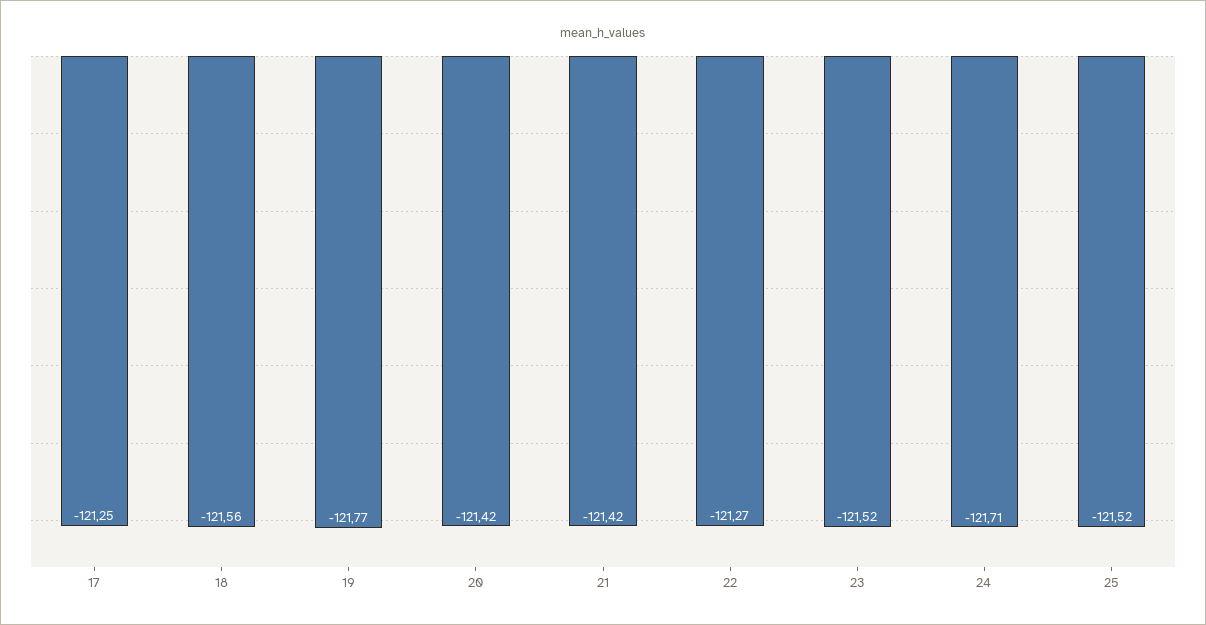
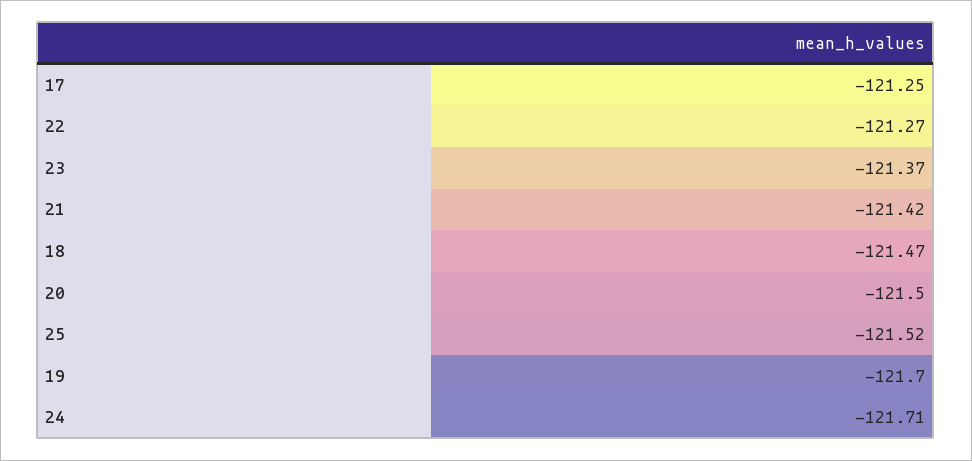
18: -121.56 -> -121.47
19: -121.77 -> -121.7
20: -121.42 -> -121.5
23: -121.52 -> -121.37

